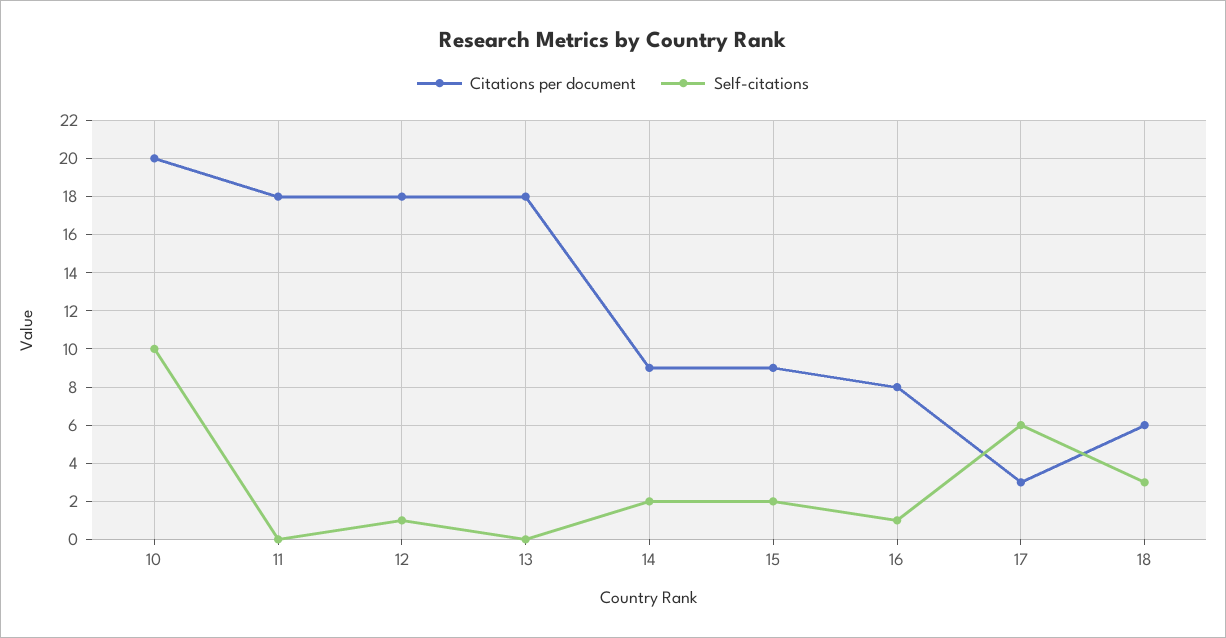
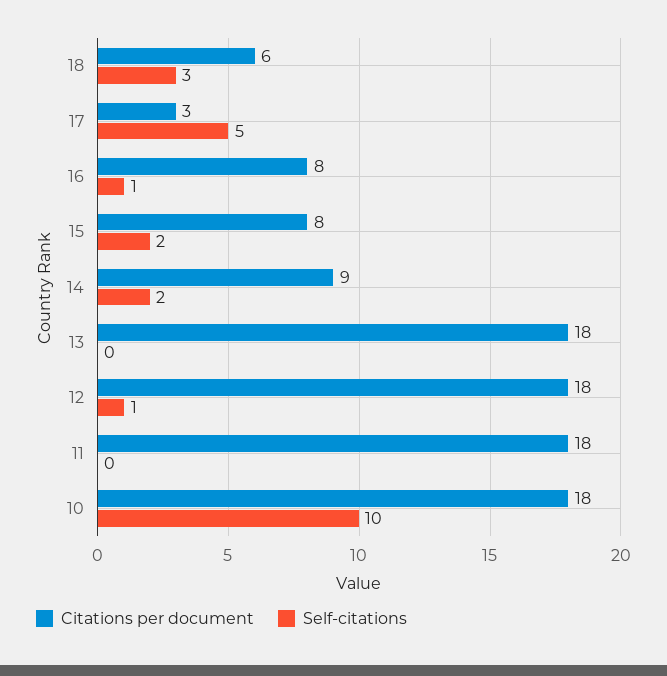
Citations per document, 10: 20 -> 18
Citations per document, 15: 9 -> 8
Self-citations, 17: 6 -> 5

